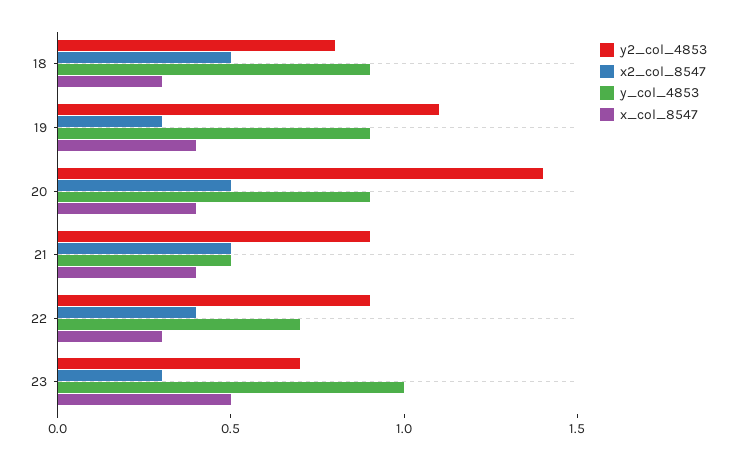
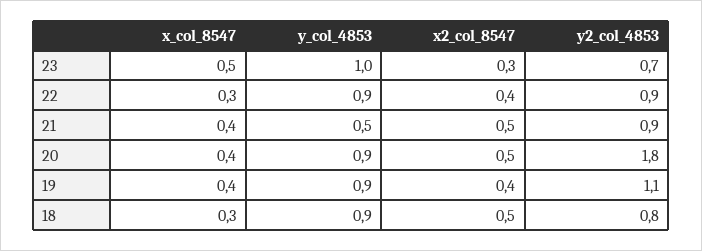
x2_col_8547, 19: 0.3 -> 0.4
y2_col_4853, 20: 1.4 -> 1.8
y_col_4853, 22: 0.7 -> 0.9

